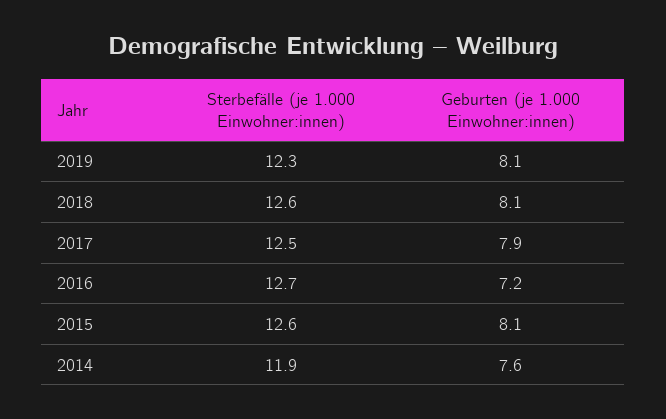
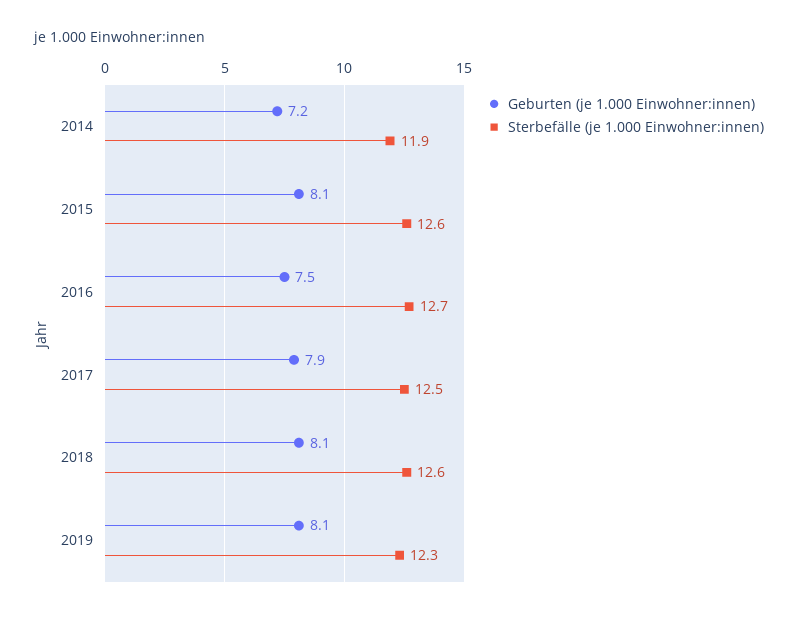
Geburten (je 1.000 Einwohner:innen), 2016: 7.2 -> 7.5
Geburten (je 1.000 Einwohner:innen), 2014: 7.6 -> 7.2

